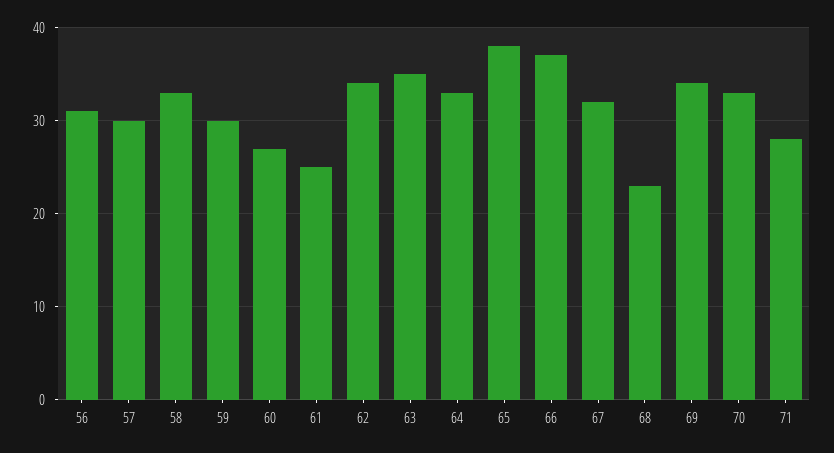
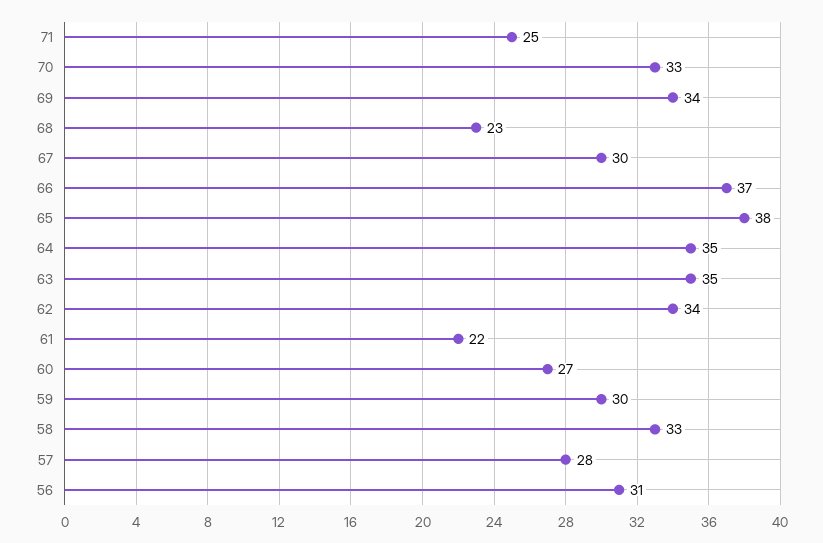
57: 30 -> 28
61: 25 -> 22
64: 33 -> 35
67: 32 -> 30
71: 28 -> 25

